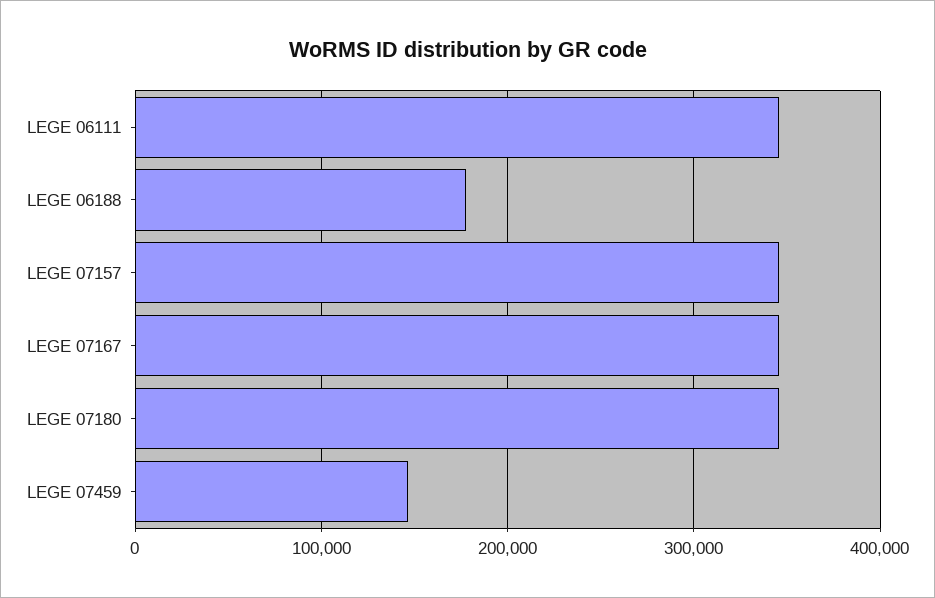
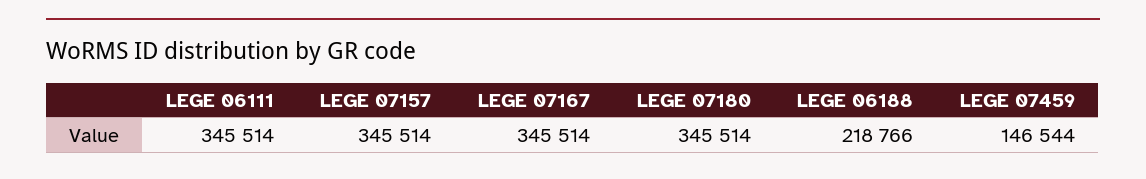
LEGE 06188: 180000 -> 218766

